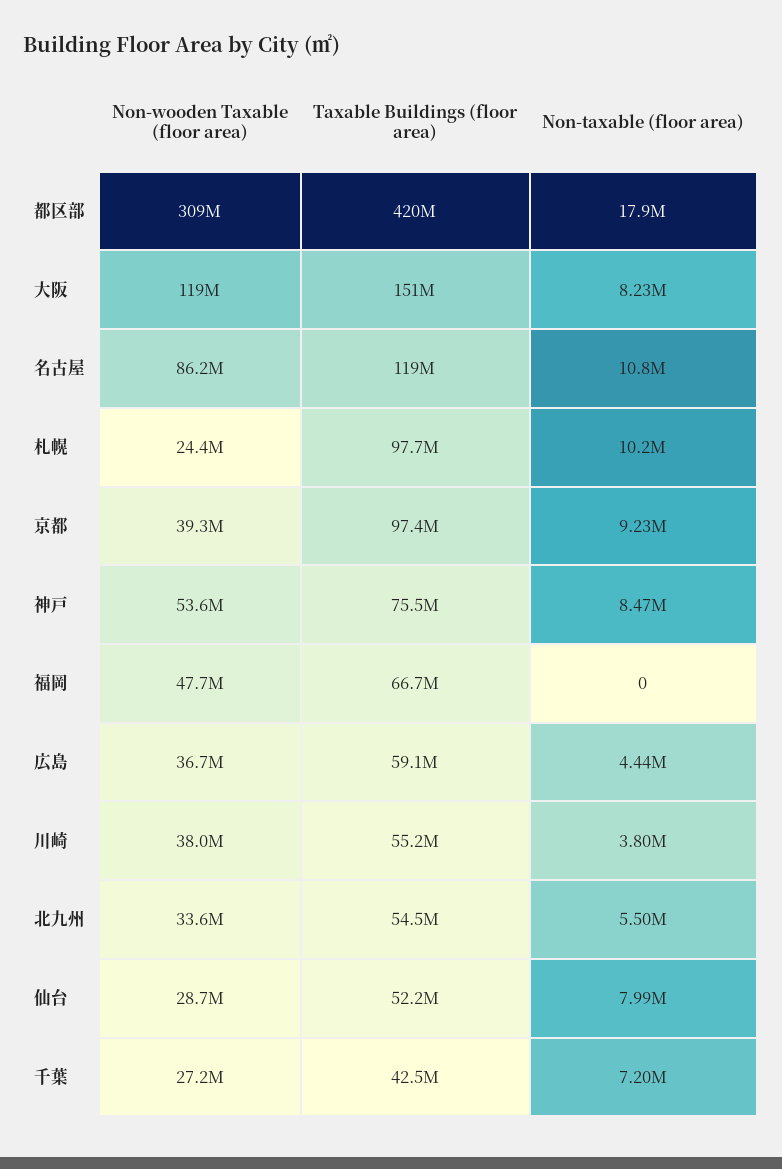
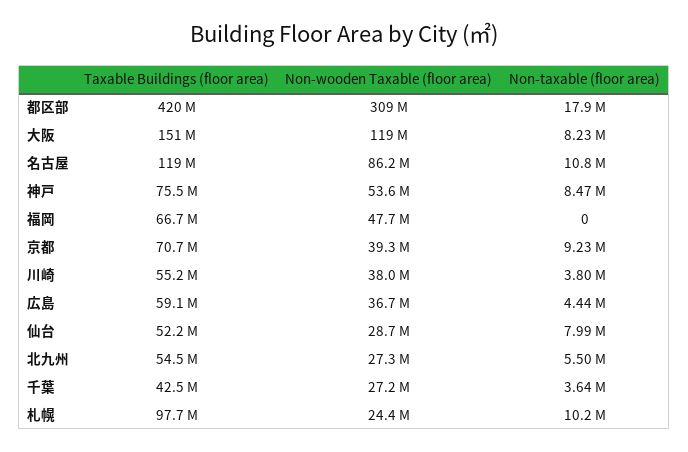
Taxable Buildings (floor area), 京都: 97400000 -> 70700000
Non-wooden Taxable (floor area), 北九州: 33600000 -> 27300000
Non-taxable (floor area), 千葉: 7200000 -> 3640000

